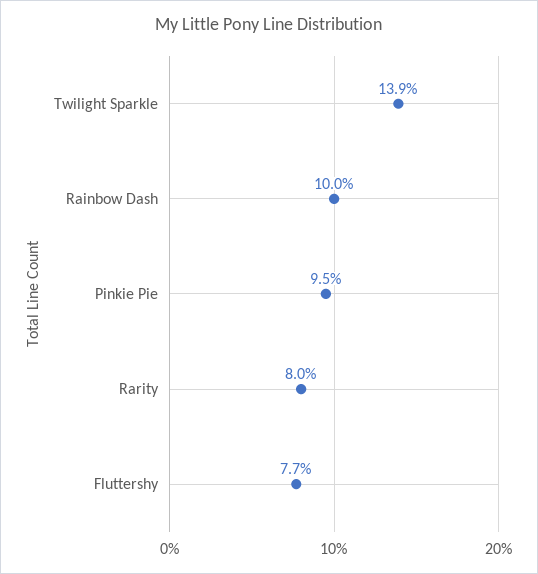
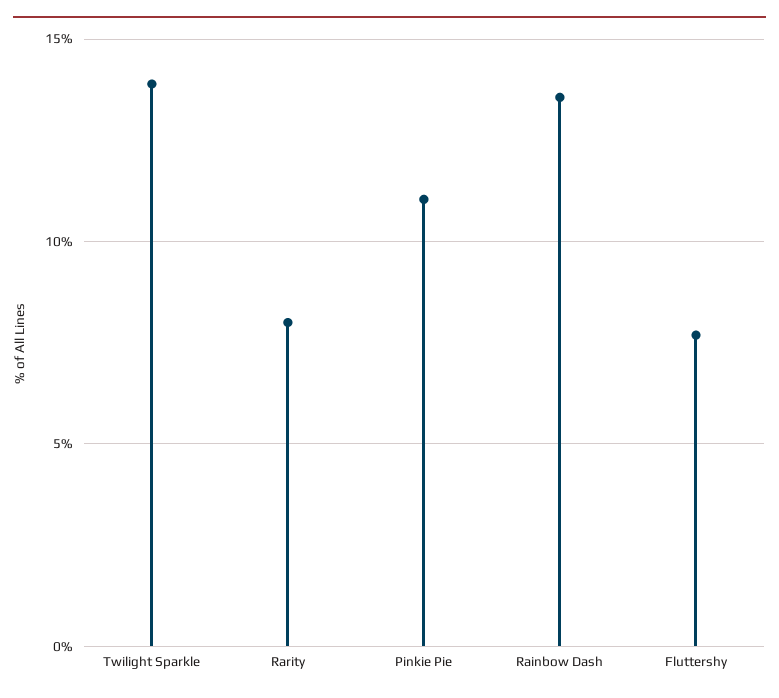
Rainbow Dash: 10 -> 13.5
Pinkie Pie: 9.5 -> 11

